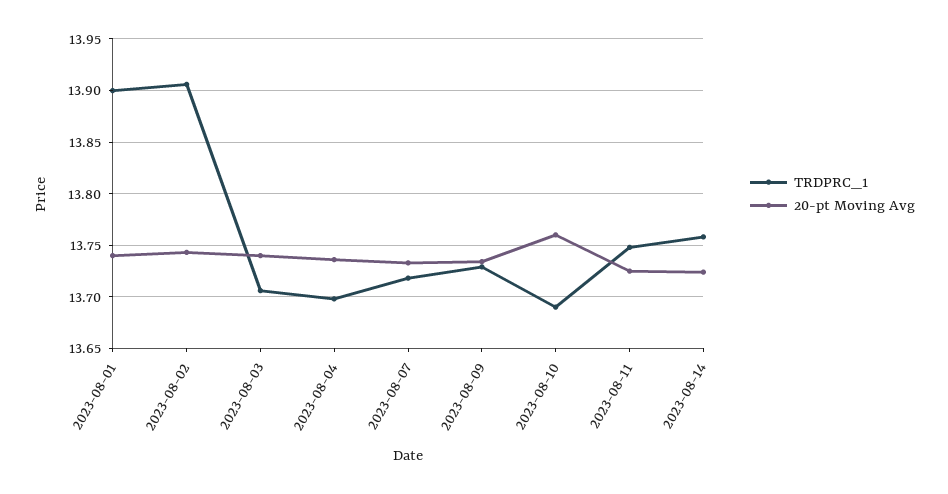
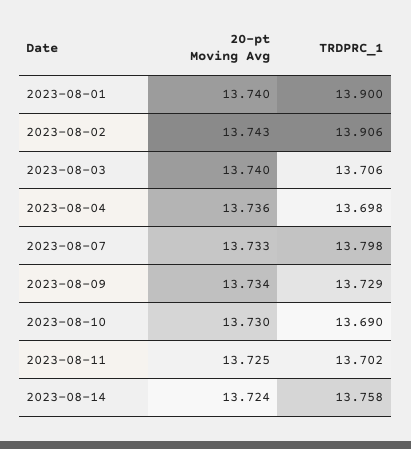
TRDPRC_1, 2023-08-07: 13.72 -> 13.798
20-pt Moving Avg, 2023-08-10: 13.76 -> 13.73
TRDPRC_1, 2023-08-11: 13.75 -> 13.702

